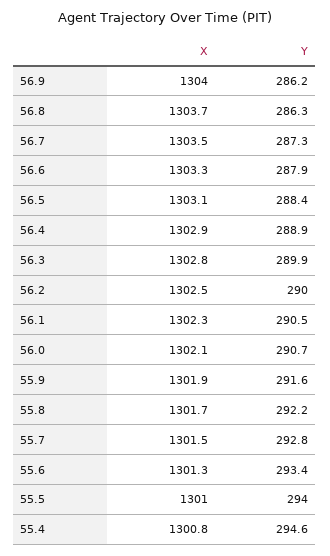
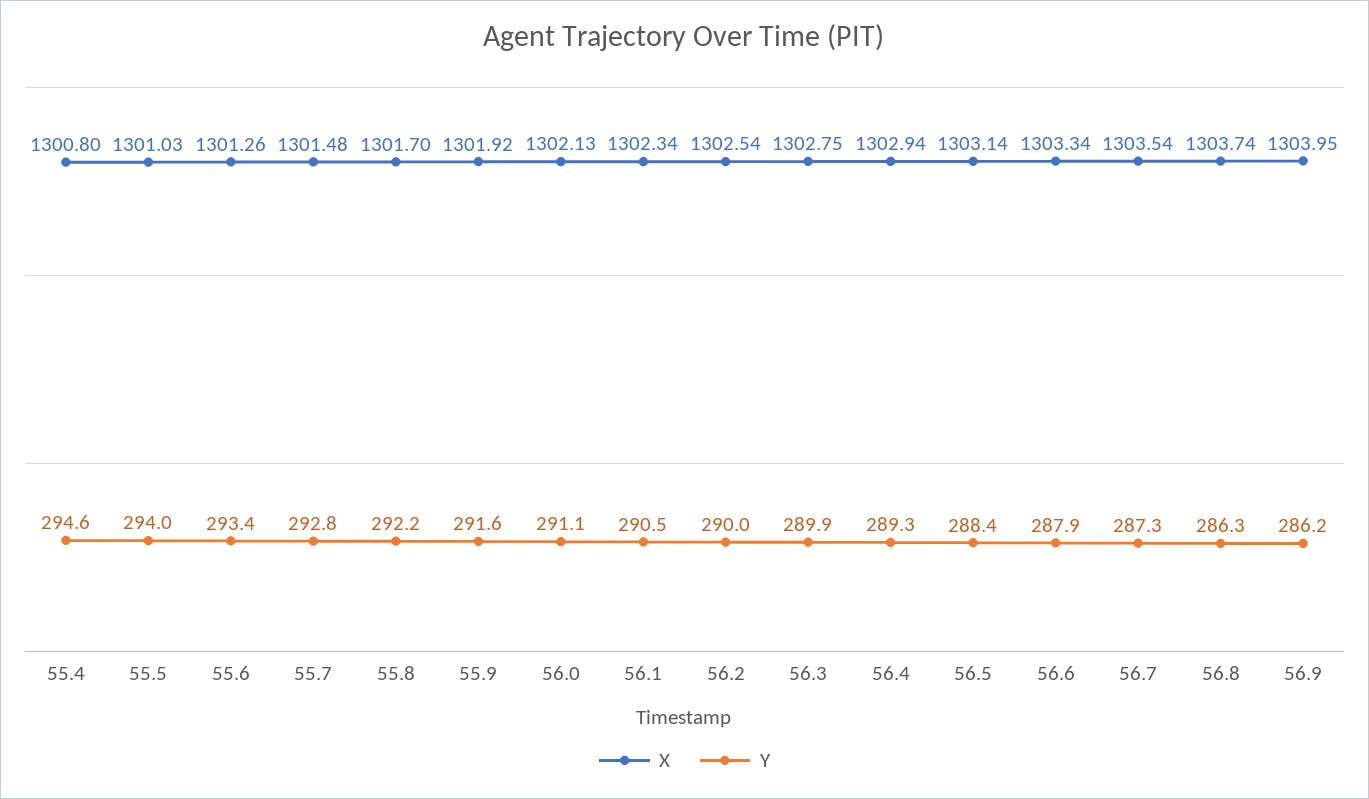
Y, 56.4: 288.9 -> 289.3
Y, 56.0: 290.7 -> 291.1

